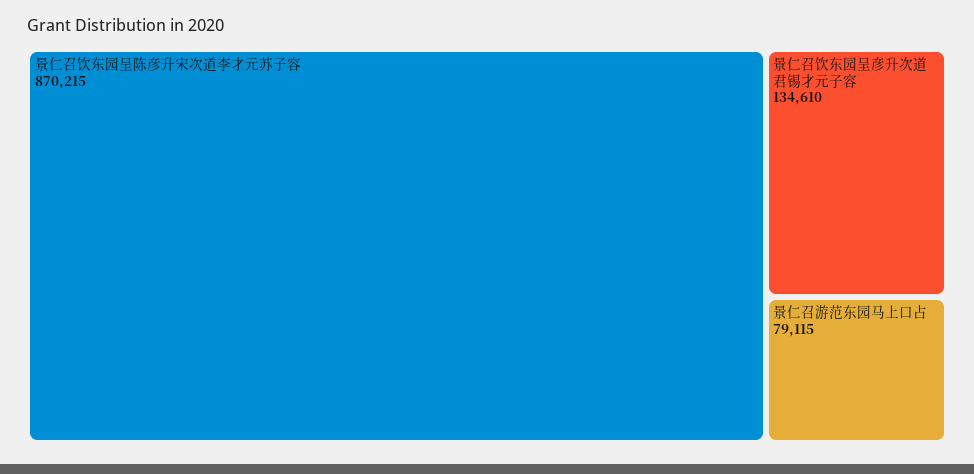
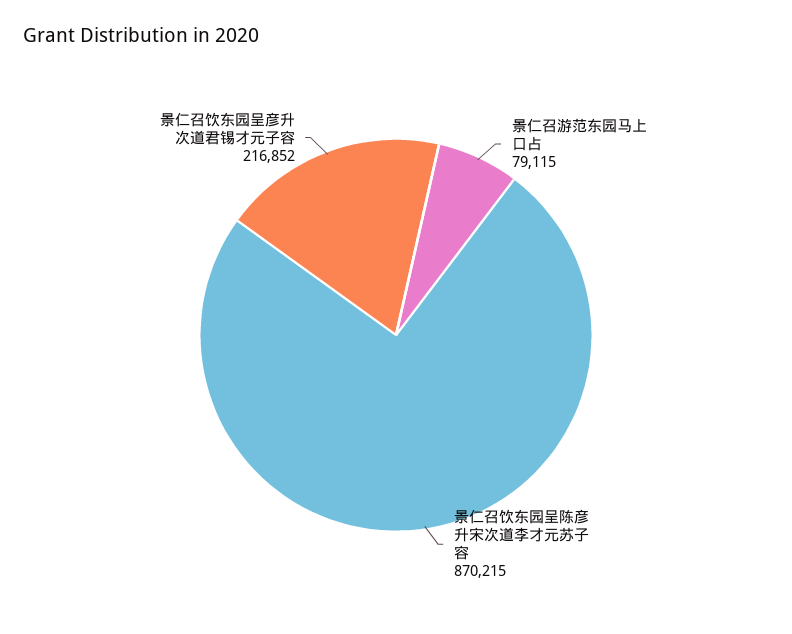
景仁召饮东园呈彦升次道君锡才元子容: 134610 -> 216852

